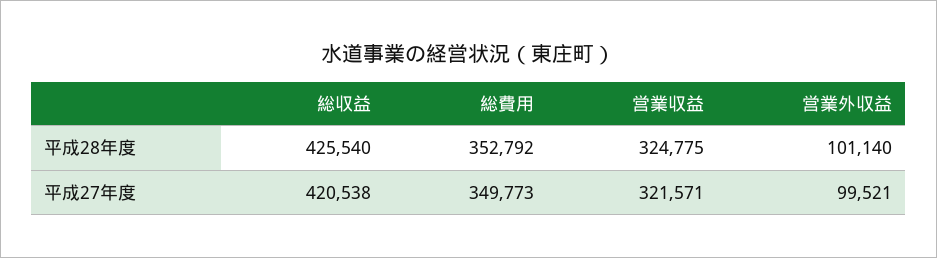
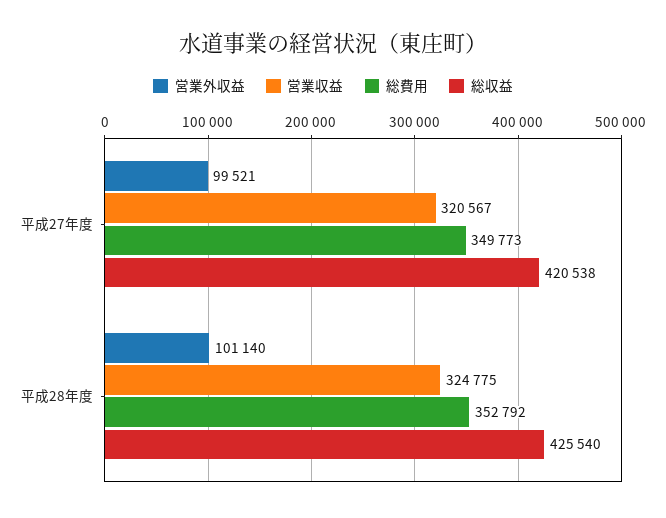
営業収益, 平成27年度: 321571 -> 320567

